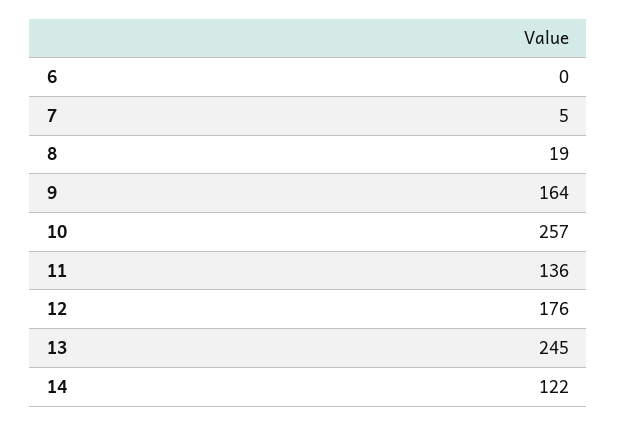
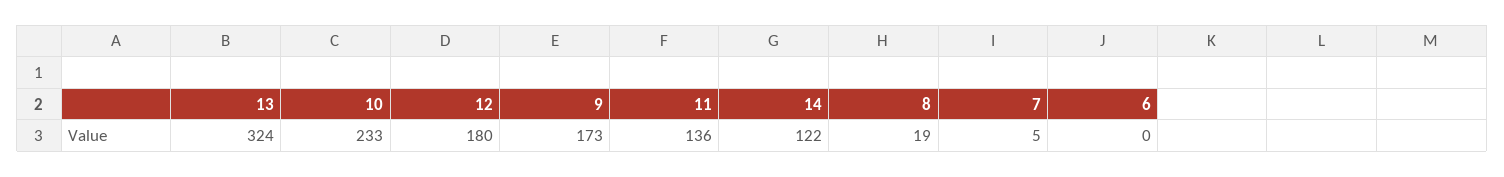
9: 164 -> 173
10: 257 -> 233
12: 176 -> 180
13: 245 -> 324

